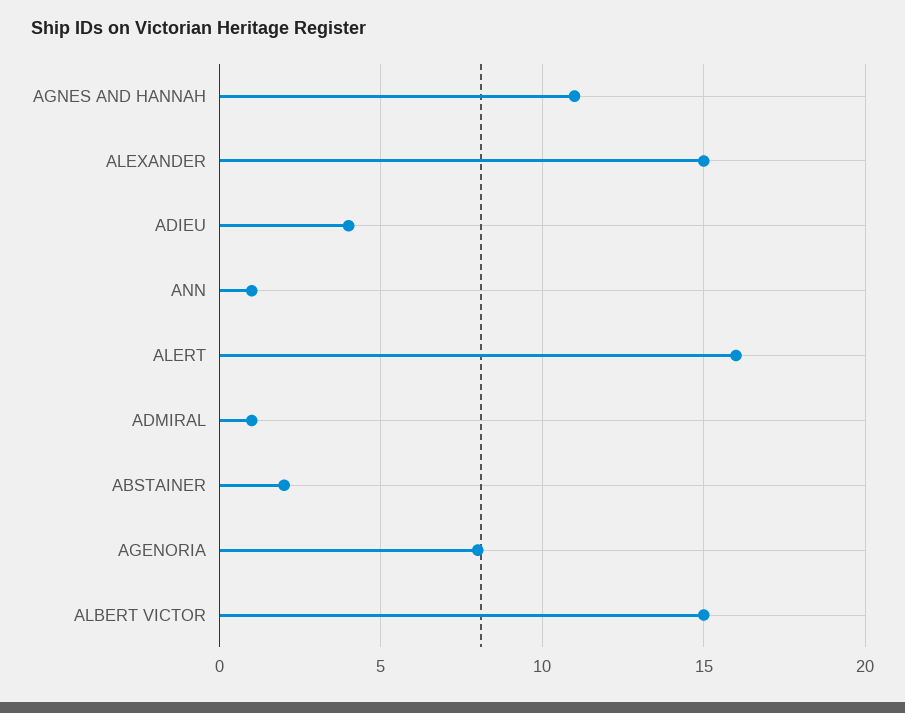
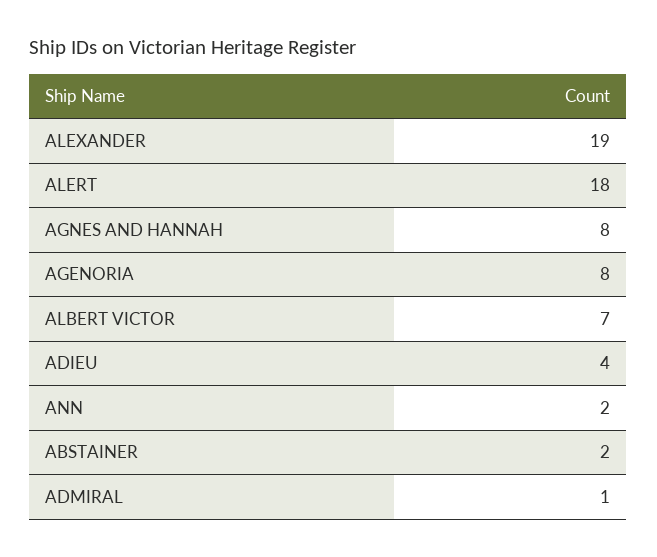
AGNES AND HANNAH: 11 -> 8
ALEXANDER: 15 -> 19
ANN: 1 -> 2
ALERT: 16 -> 18
ALBERT VICTOR: 15 -> 7

